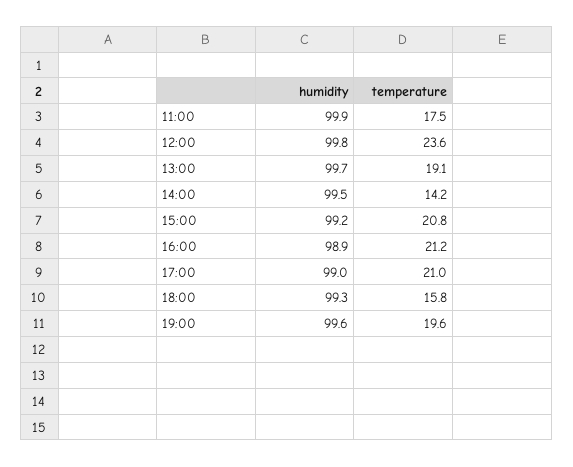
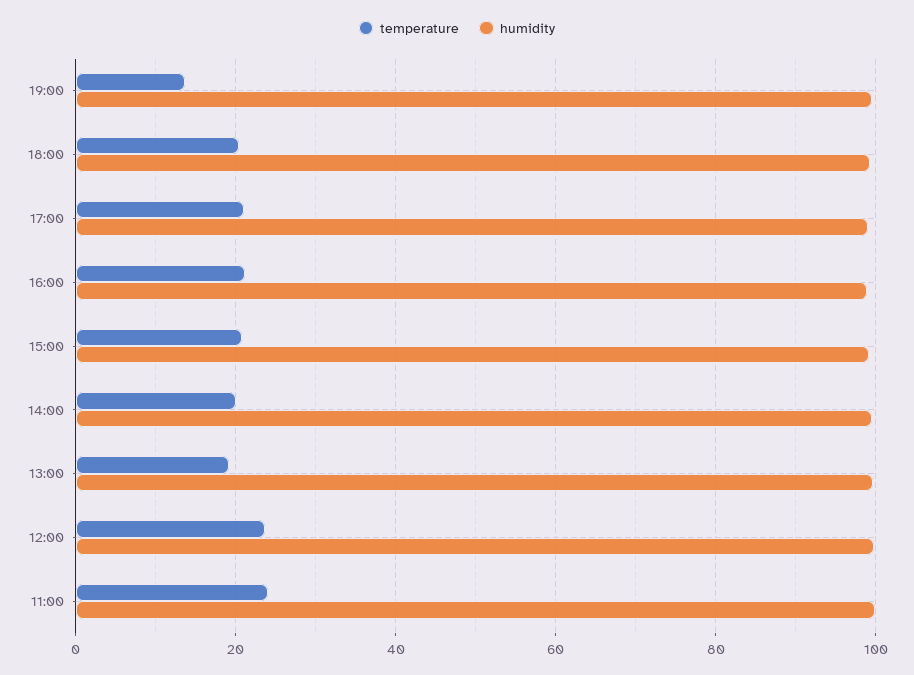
temperature, 11:00: 17.5 -> 24
temperature, 14:00: 14.2 -> 20
temperature, 18:00: 15.8 -> 20
temperature, 19:00: 19.6 -> 14

